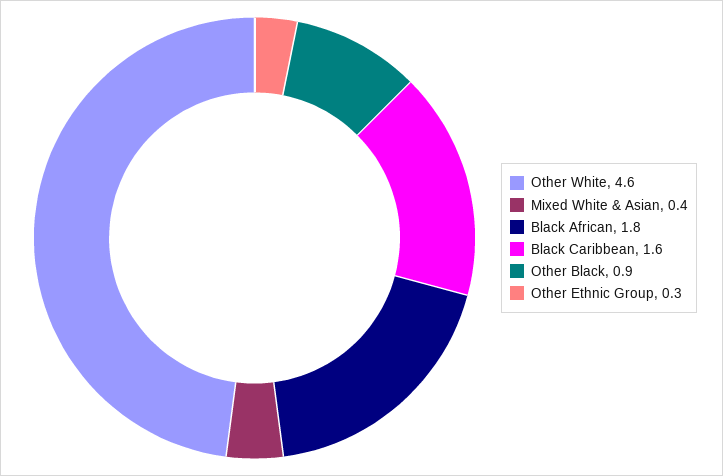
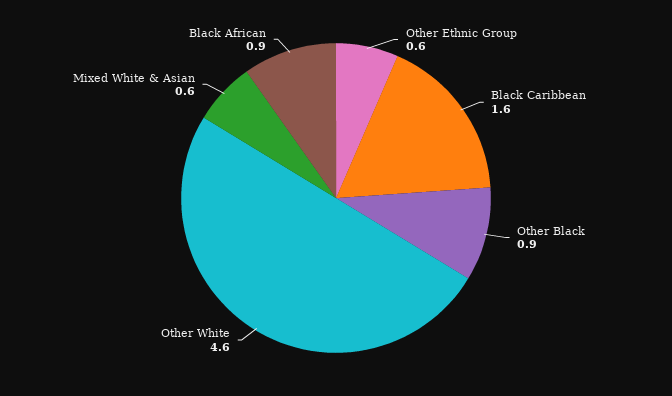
Mixed White & Asian: 0.4 -> 0.6
Black African: 1.8 -> 0.9
Other Ethnic Group: 0.3 -> 0.6

